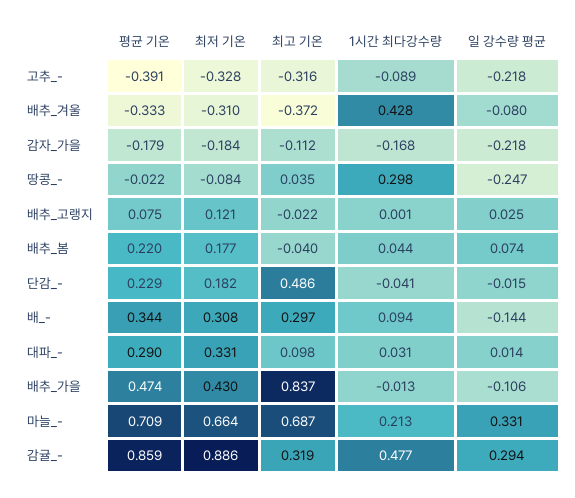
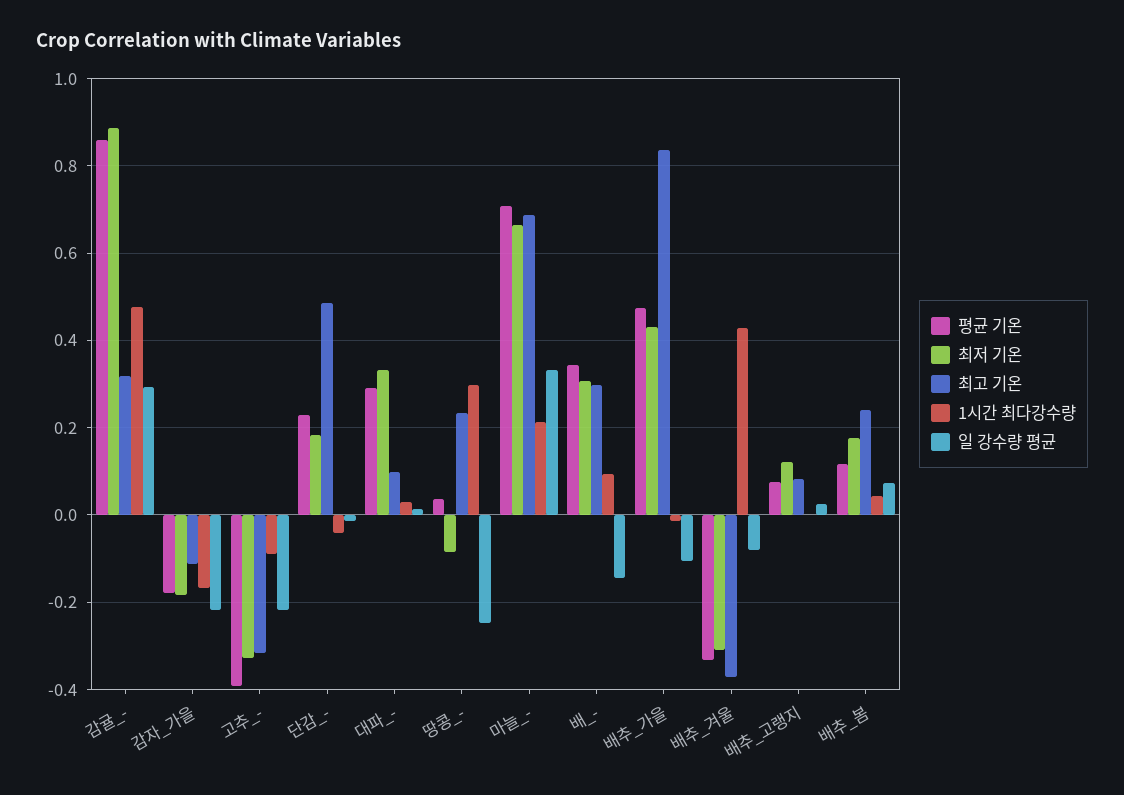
평균 기온, 땅콩_-: -0.022 -> 0.04
최고 기온, 땅콩_-: 0.035 -> 0.24
최고 기온, 배추_고랭지: -0.022 -> 0.08
평균 기온, 배추_봄: 0.22 -> 0.12
최고 기온, 배추_봄: -0.04 -> 0.24

